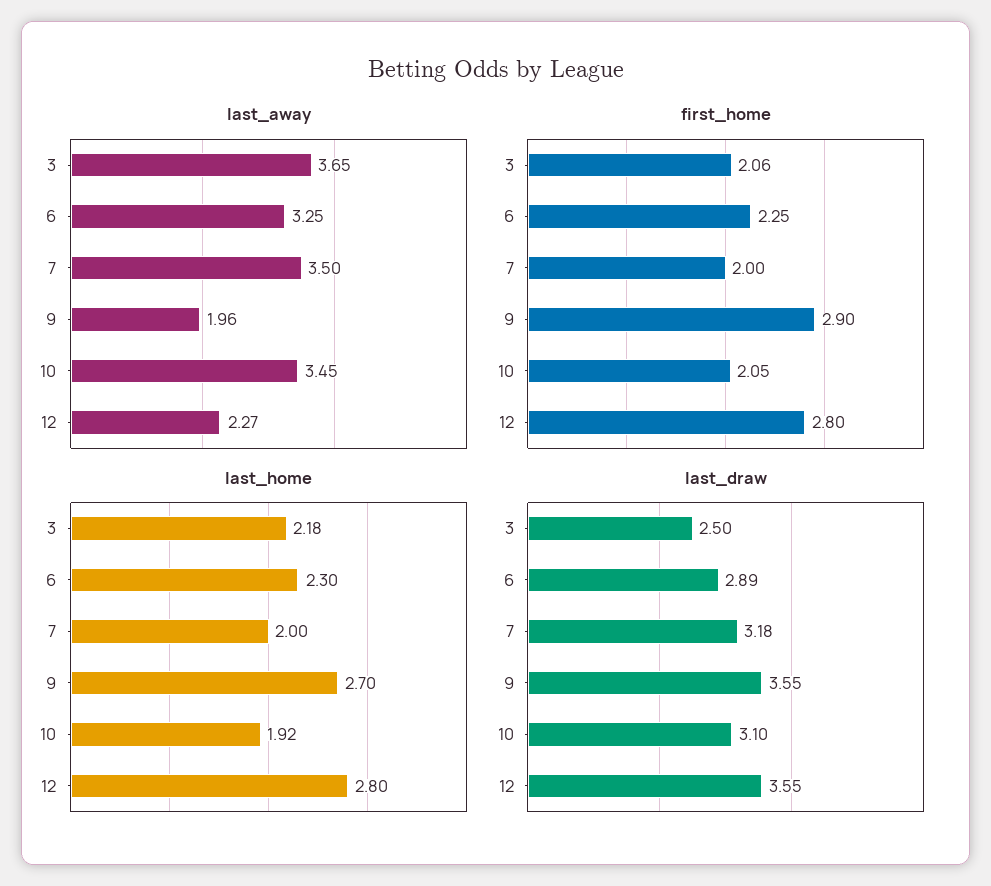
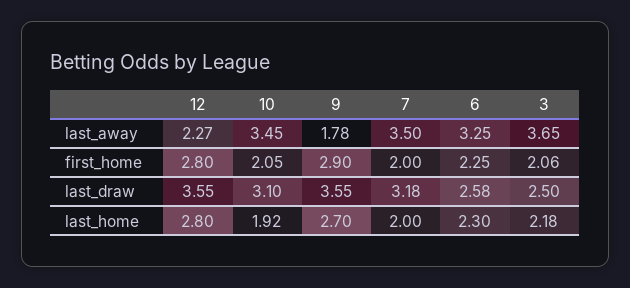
last_away, 9: 1.96 -> 1.78
last_draw, 6: 2.89 -> 2.58

